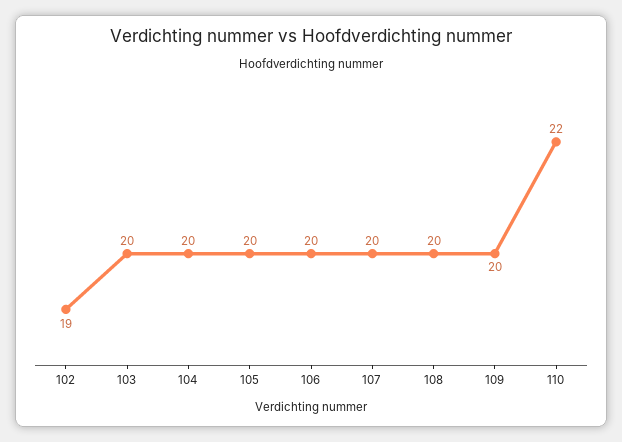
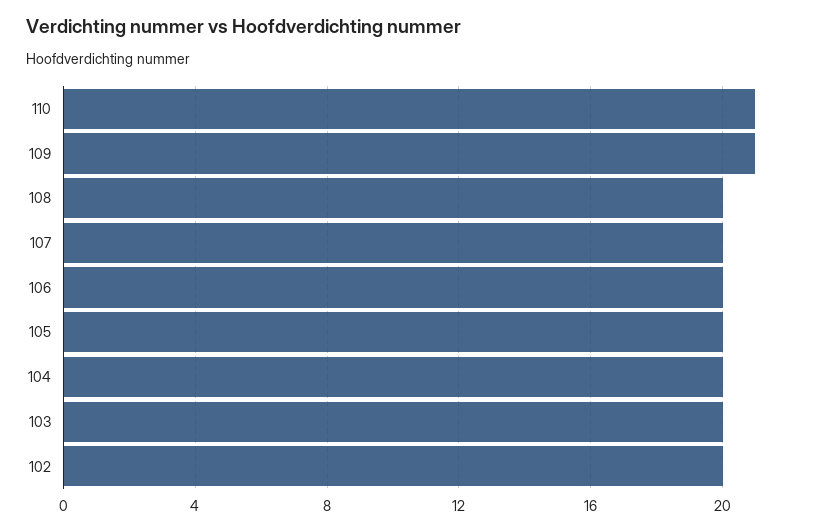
102: 19 -> 20
109: 20 -> 21
110: 22 -> 21

